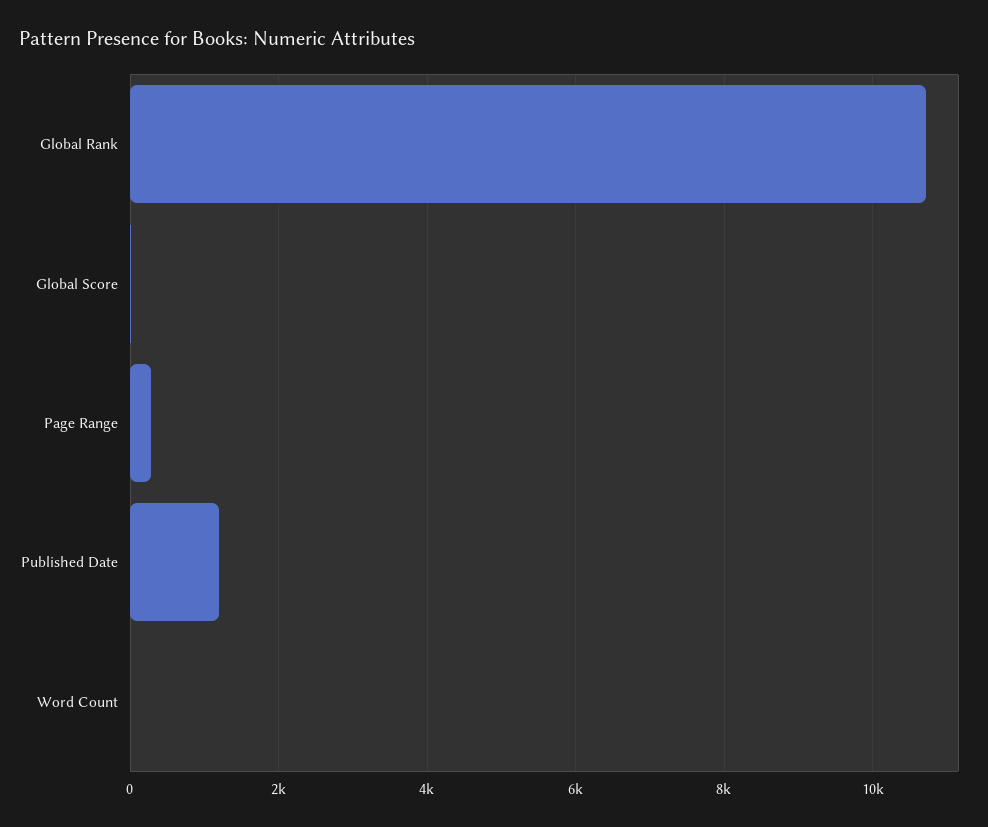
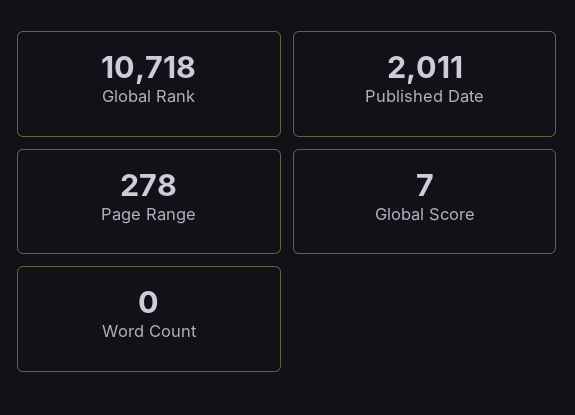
Published Date: 1200 -> 2011

